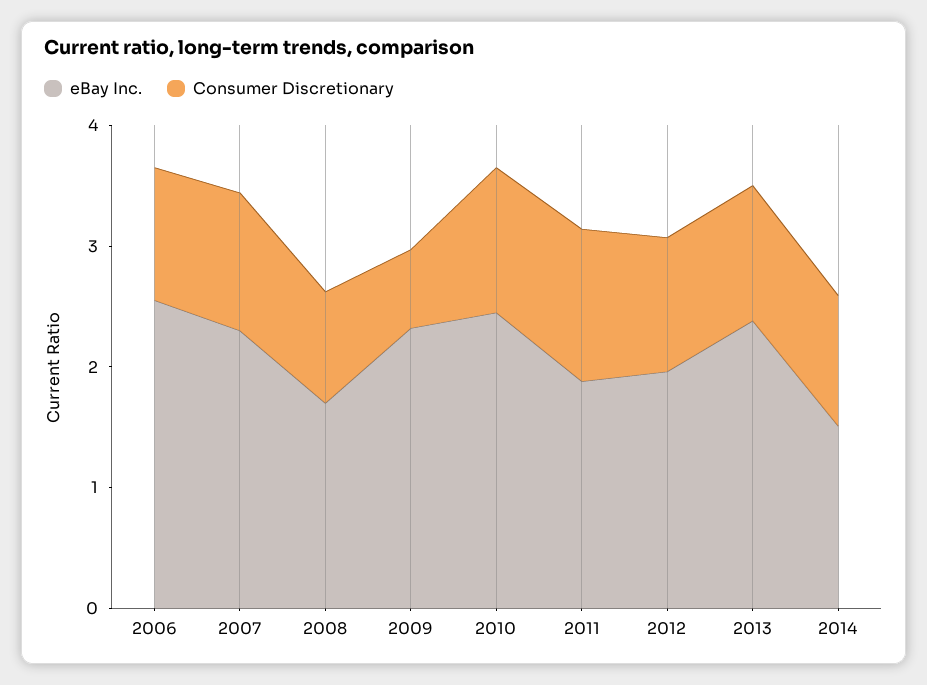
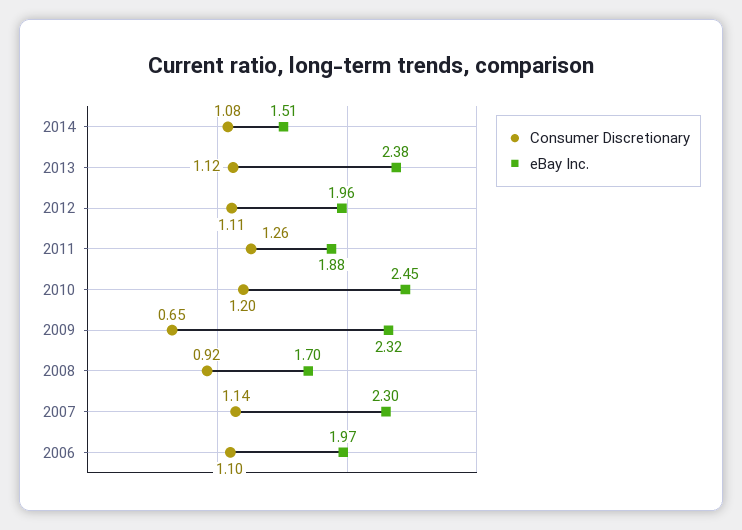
eBay Inc., 2006: 2.6 -> 1.97

